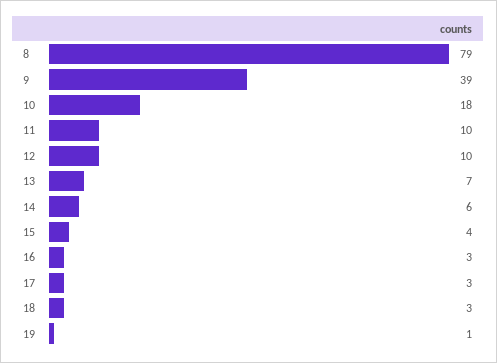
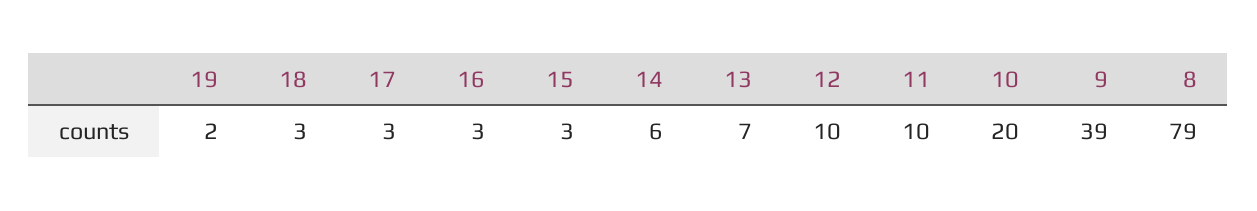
10: 18 -> 20
15: 4 -> 3
19: 1 -> 2

